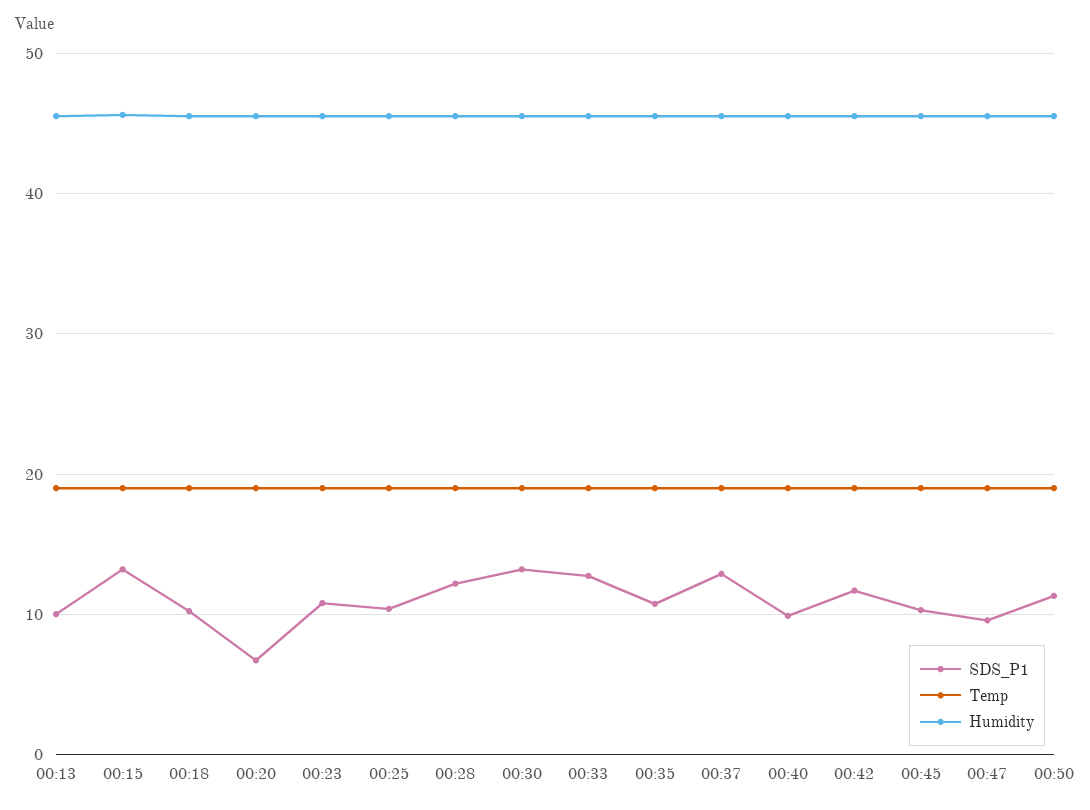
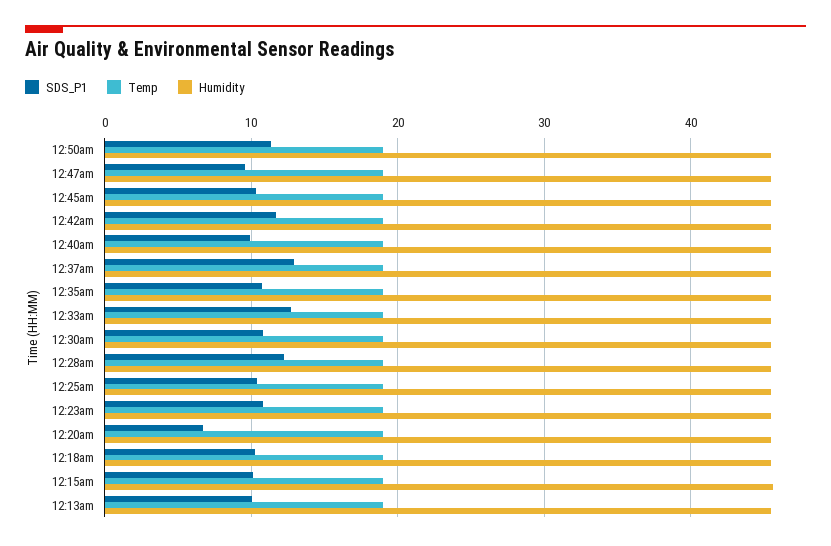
SDS_P1, 00:15: 13 -> 10
SDS_P1, 00:30: 13 -> 11

